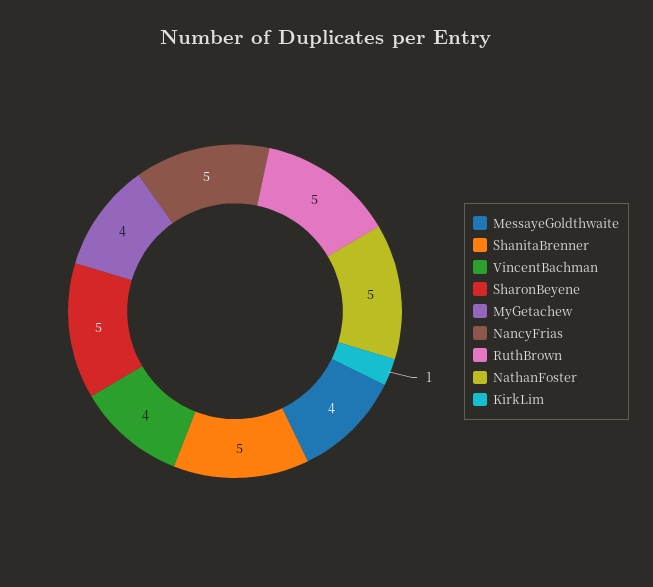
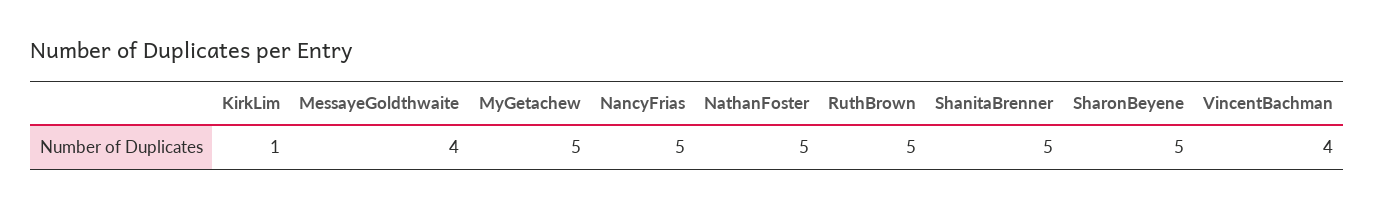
MyGetachew: 4 -> 5

